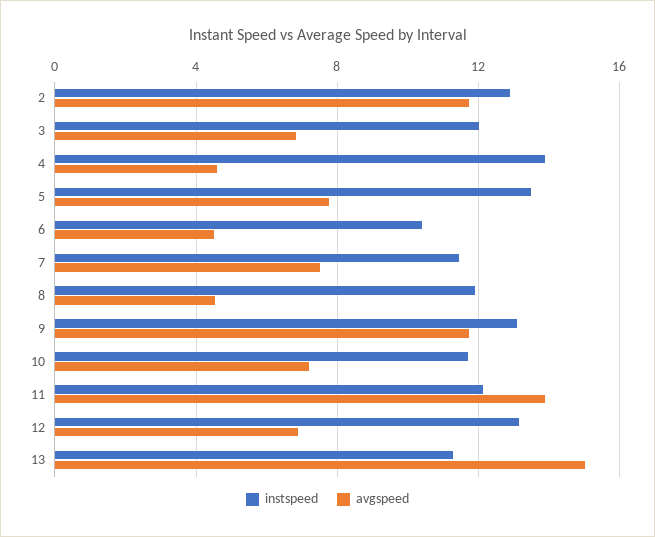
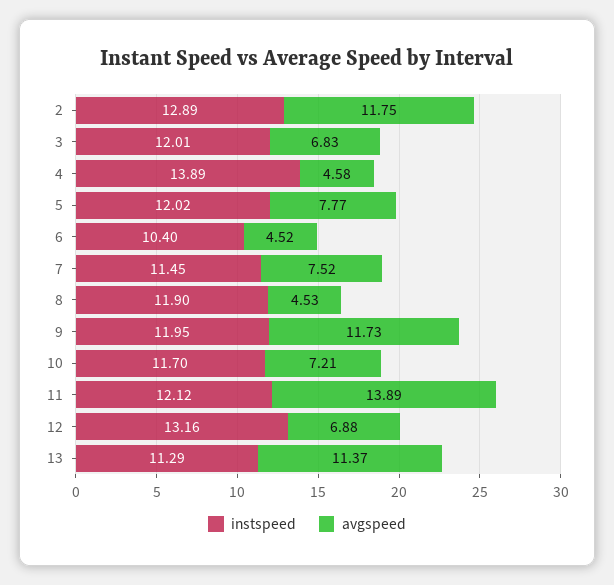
instspeed, 5: 13.5 -> 12.02
instspeed, 9: 13 -> 11.95
avgspeed, 13: 15 -> 11.37

